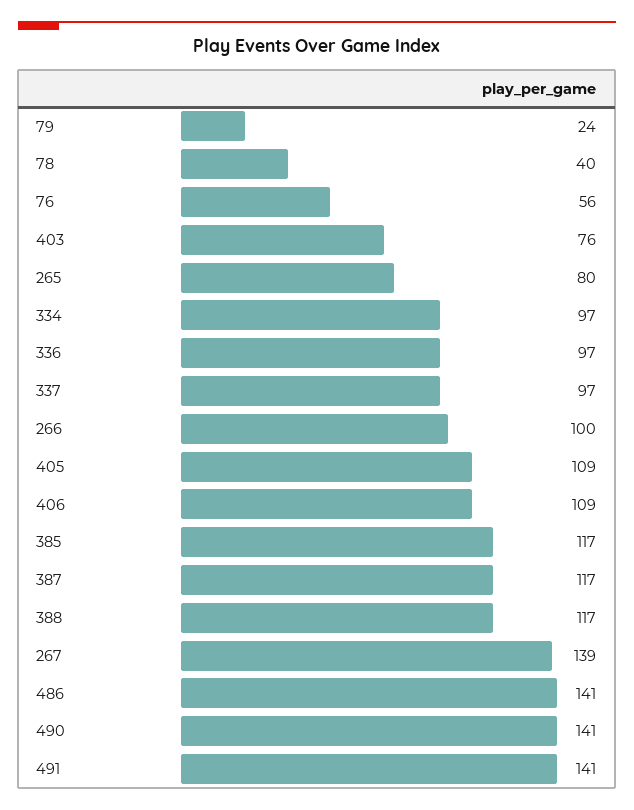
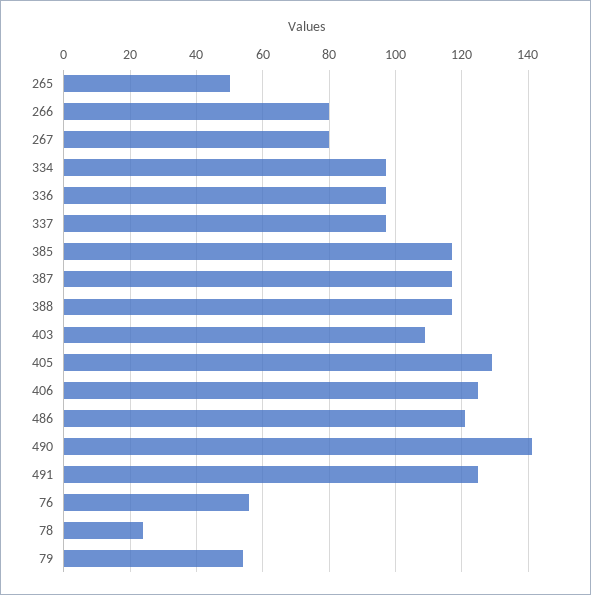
79: 24 -> 55
78: 40 -> 25
403: 76 -> 110
265: 80 -> 50
266: 100 -> 80
405: 109 -> 130
406: 109 -> 125
267: 139 -> 80
486: 141 -> 120
491: 141 -> 125

